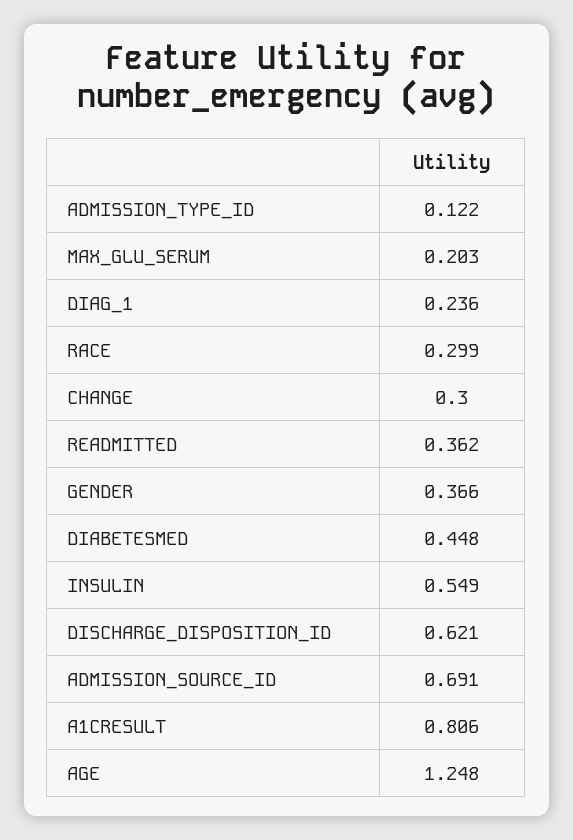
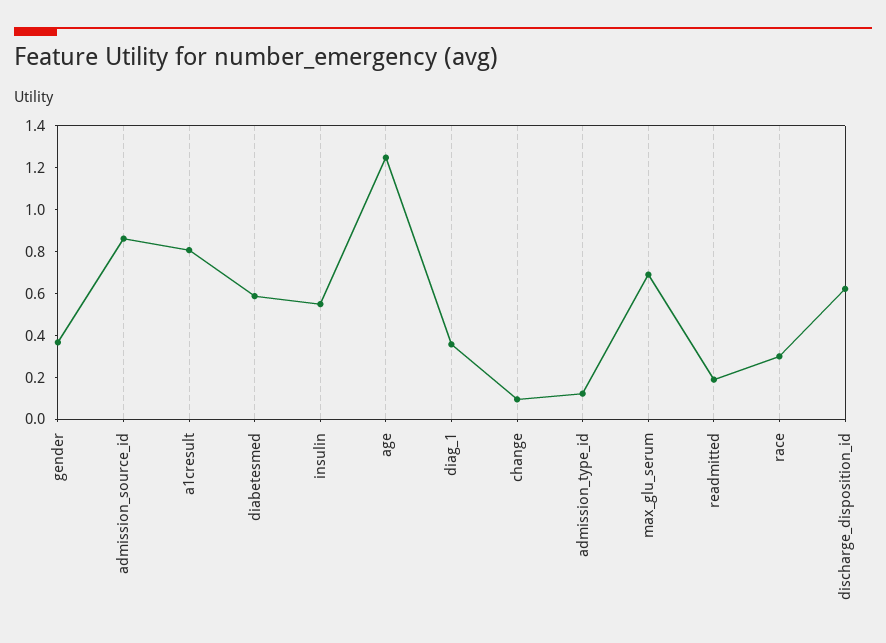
MAX_GLU_SERUM: 0.203 -> 0.7
DIAG_1: 0.236 -> 0.35
CHANGE: 0.3 -> 0.1
READMITTED: 0.362 -> 0.2
DIABETESMED: 0.448 -> 0.6
ADMISSION_SOURCE_ID: 0.691 -> 0.85

